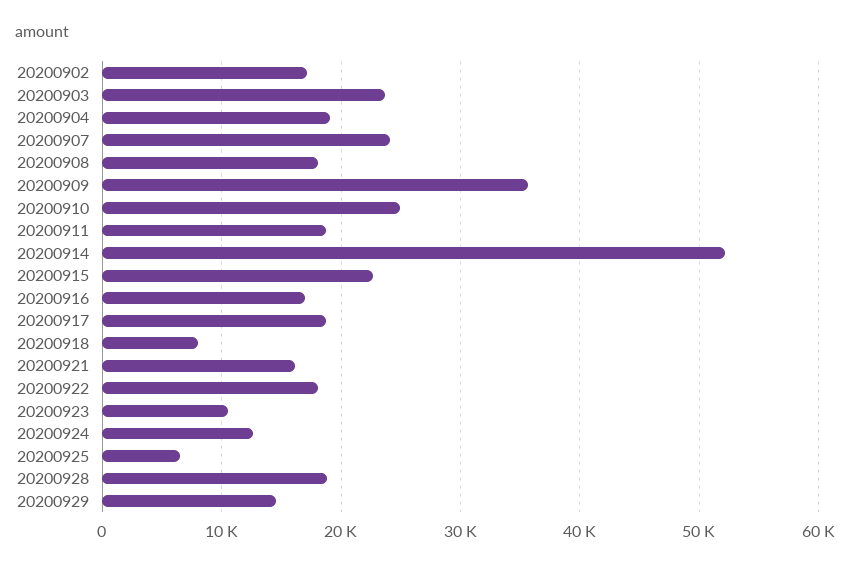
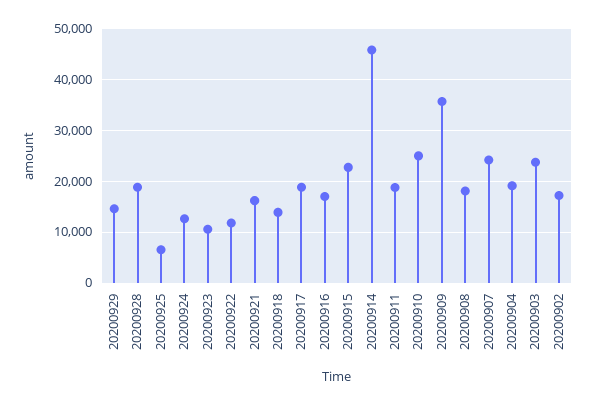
20200914: 52000 -> 46000
20200918: 8000 -> 14000
20200922: 18000 -> 12000

